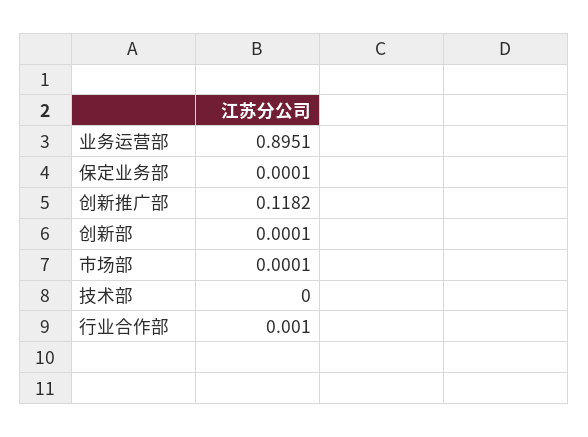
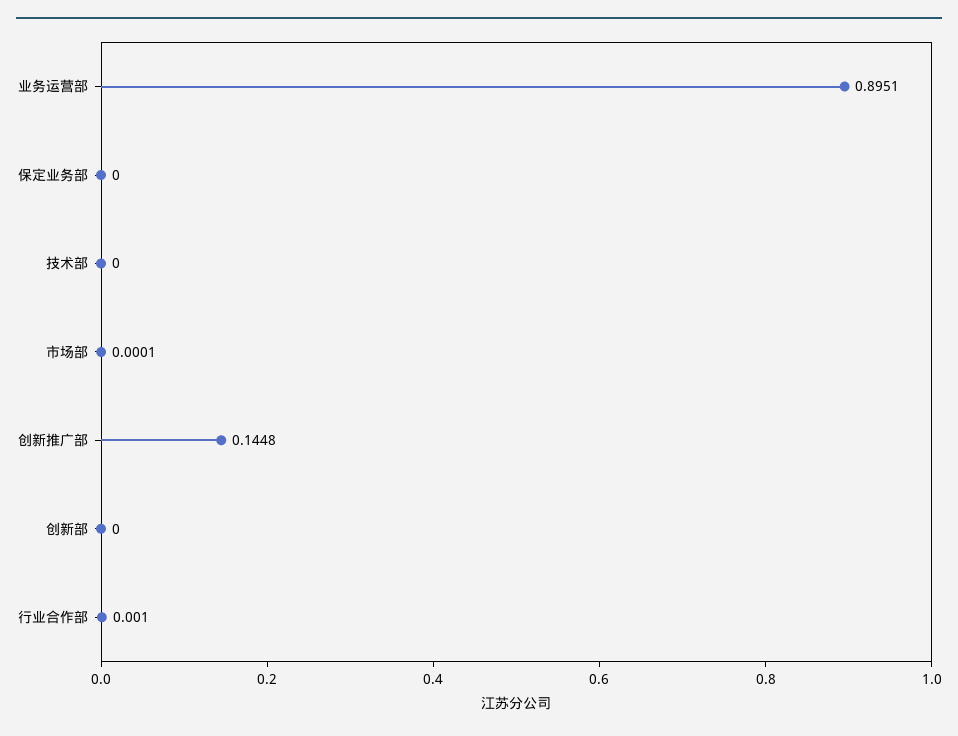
保定业务部: 0.0001 -> 0
创新推广部: 0.1182 -> 0.1448
创新部: 0.0001 -> 0

